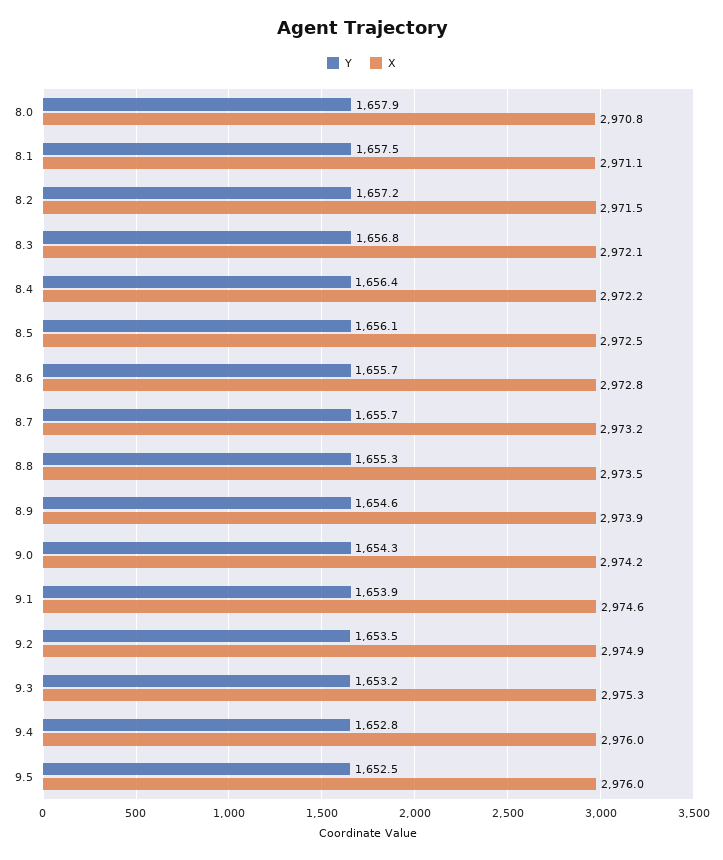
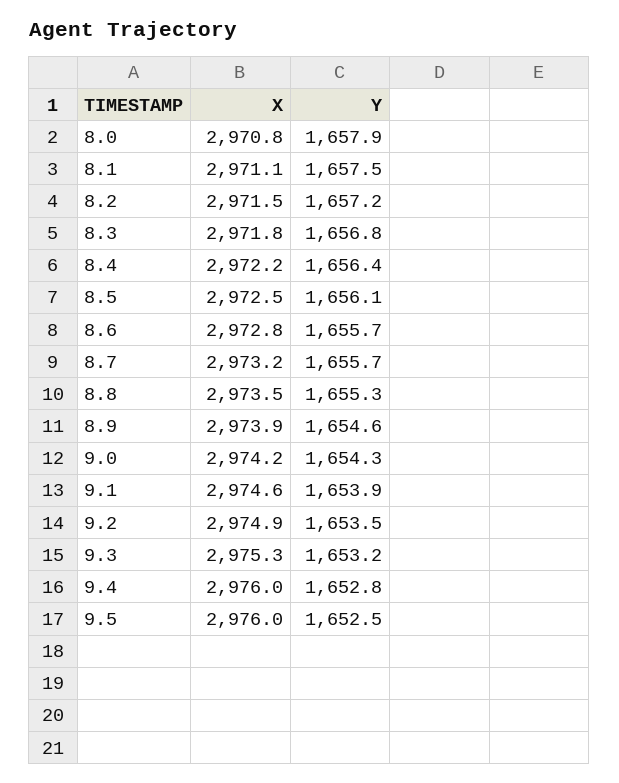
X, 8.3: 2972.1 -> 2971.8

